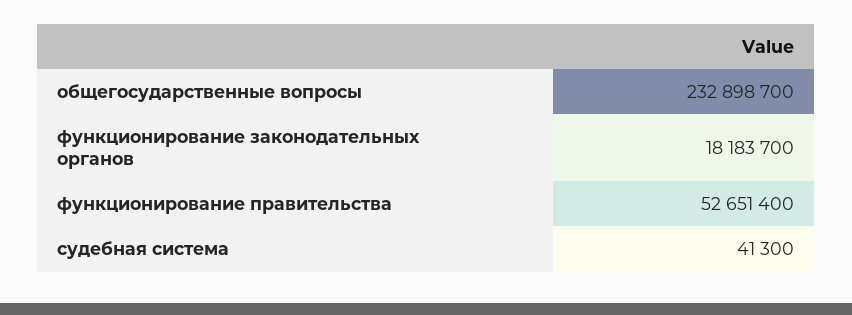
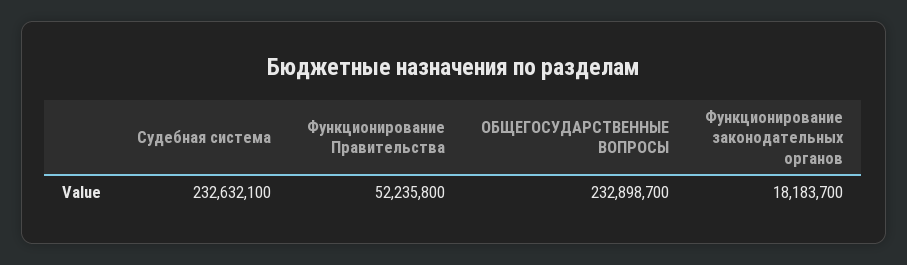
функционирование правительства: 52651400 -> 52235800
судебная система: 41300 -> 232632100

